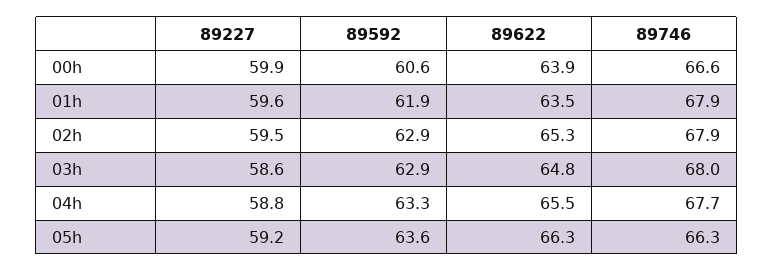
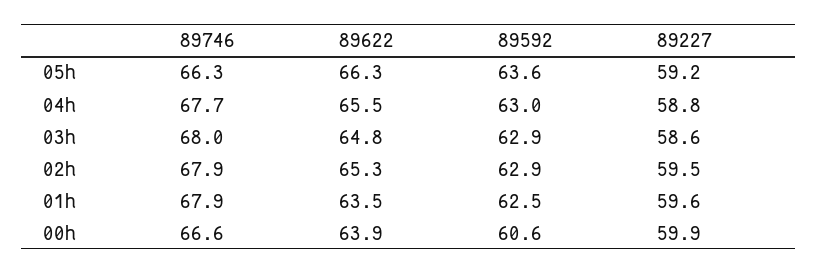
89592, 01h: 61.9 -> 62.5
89592, 04h: 63.3 -> 63

